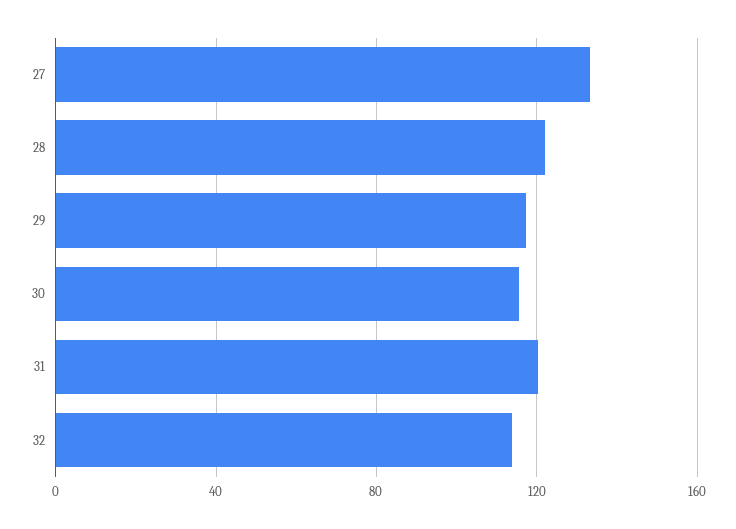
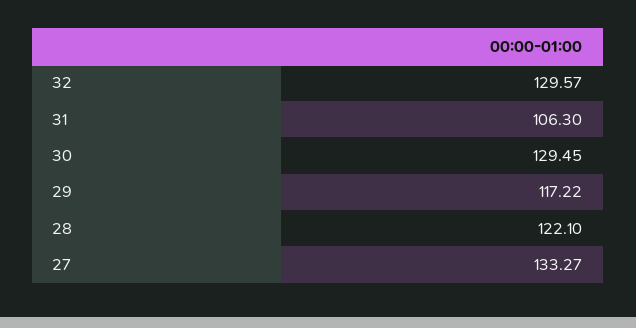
30: 115 -> 129.45
31: 120 -> 106.3
32: 115 -> 129.57

